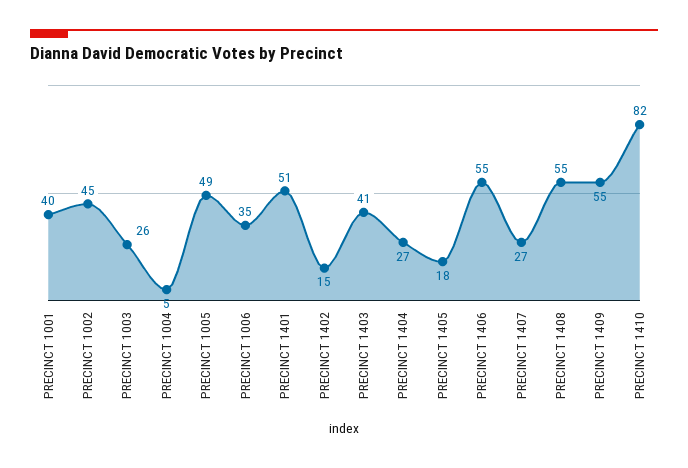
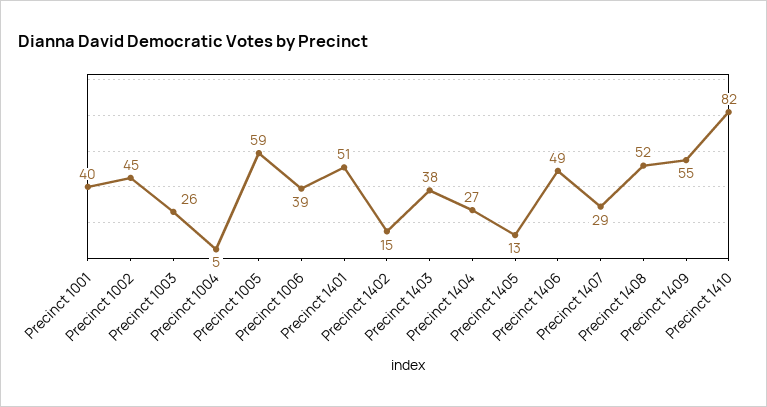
PRECINCT 1005: 49 -> 59
PRECINCT 1006: 35 -> 39
PRECINCT 1403: 41 -> 38
PRECINCT 1405: 18 -> 13
PRECINCT 1406: 55 -> 49
PRECINCT 1407: 27 -> 29
PRECINCT 1408: 55 -> 52

